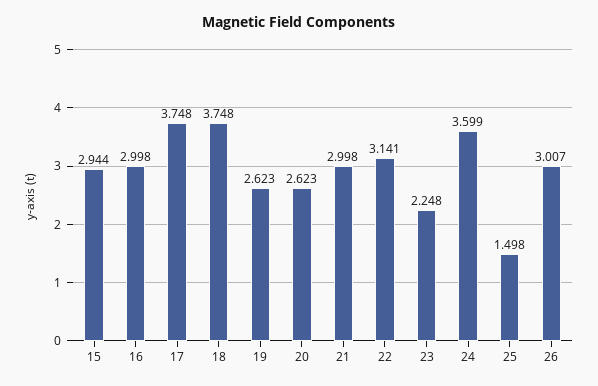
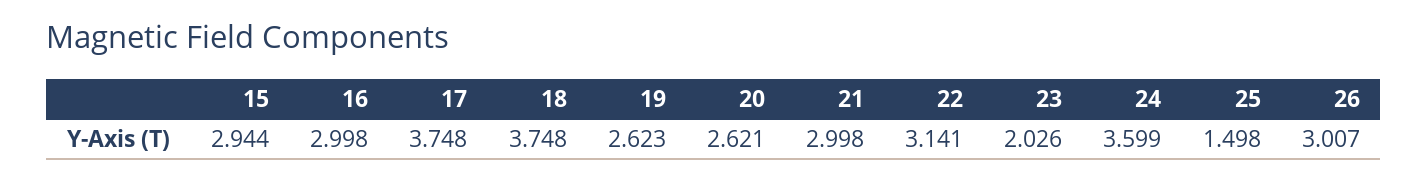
20: 2.623 -> 2.621
23: 2.248 -> 2.026

